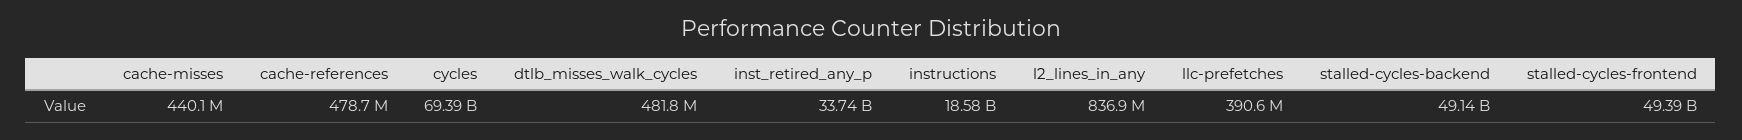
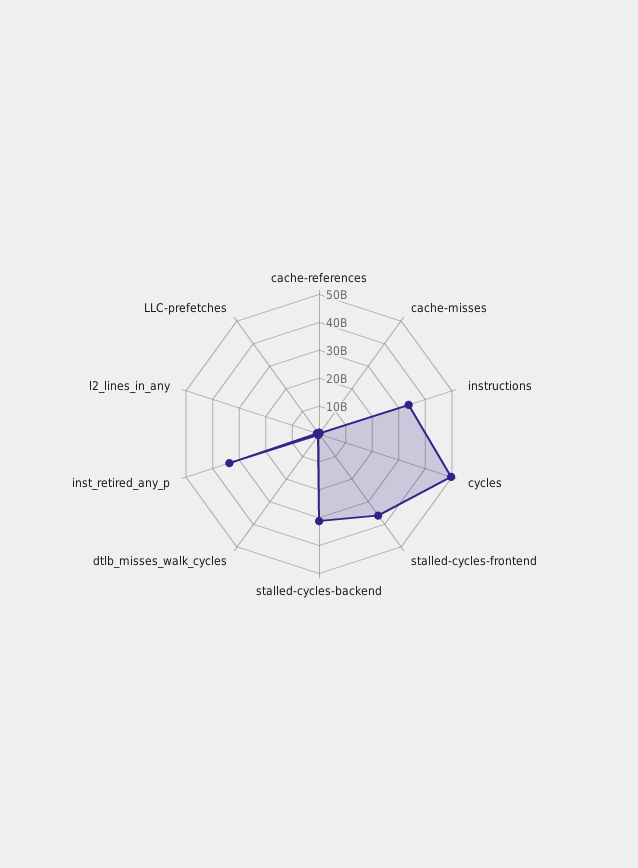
cycles: 69390000000 -> 50000000000
instructions: 18580000000 -> 35000000000
stalled-cycles-backend: 49140000000 -> 30000000000
stalled-cycles-frontend: 49390000000 -> 35000000000

